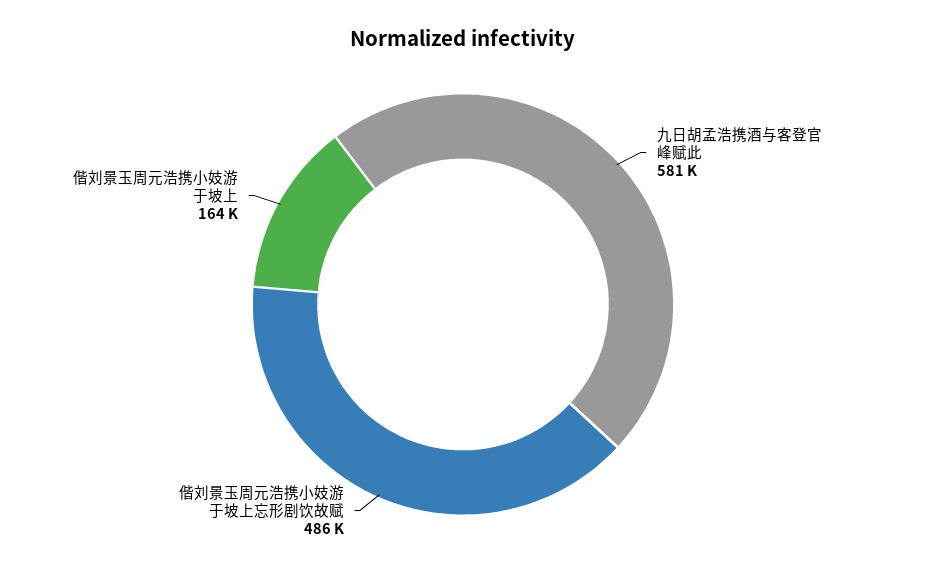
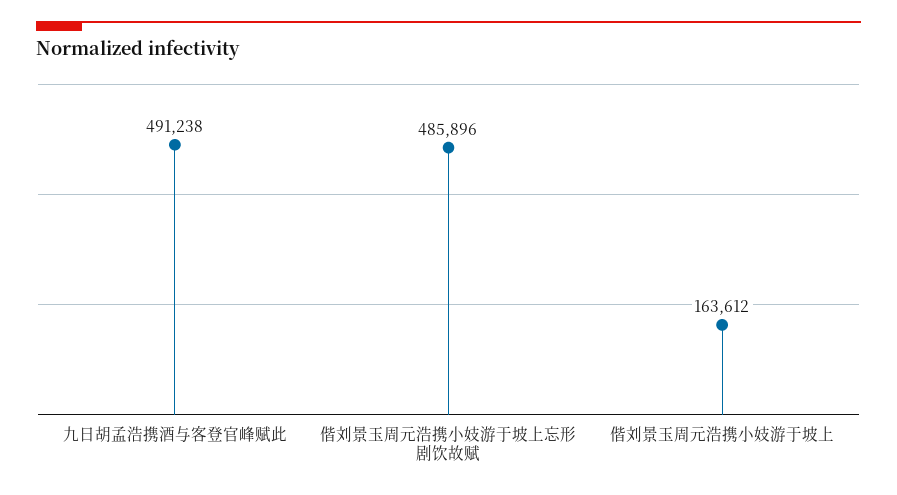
九日胡孟浩携酒与客登官峰赋此: 581000 -> 491238

